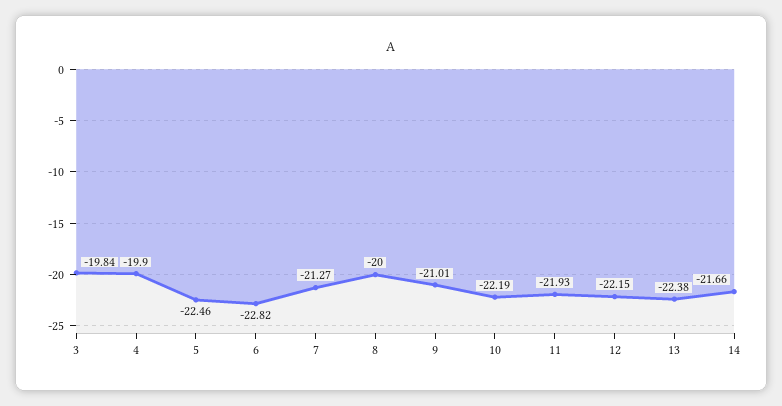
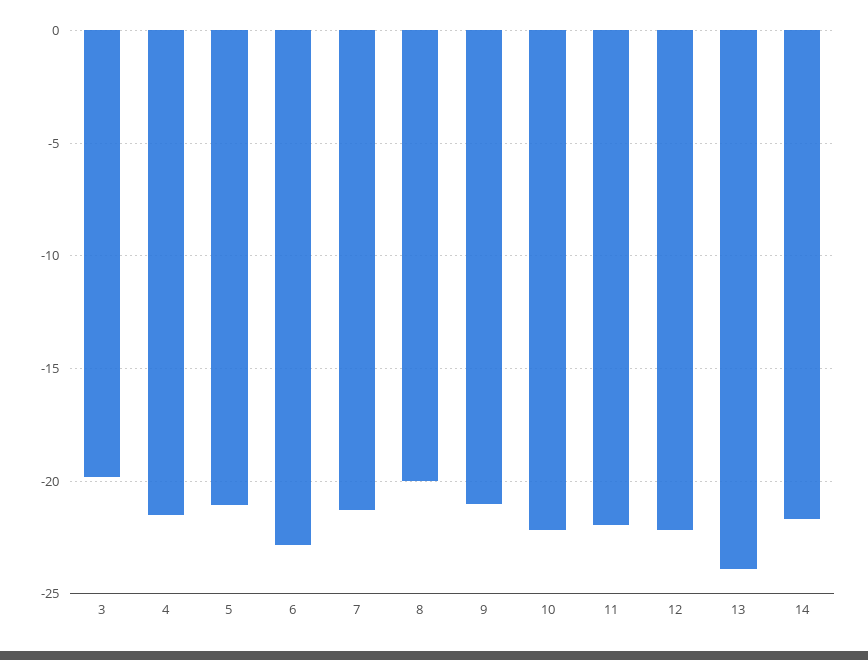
4: -19.9 -> -21.5
5: -22.46 -> -21
13: -22.38 -> -24

